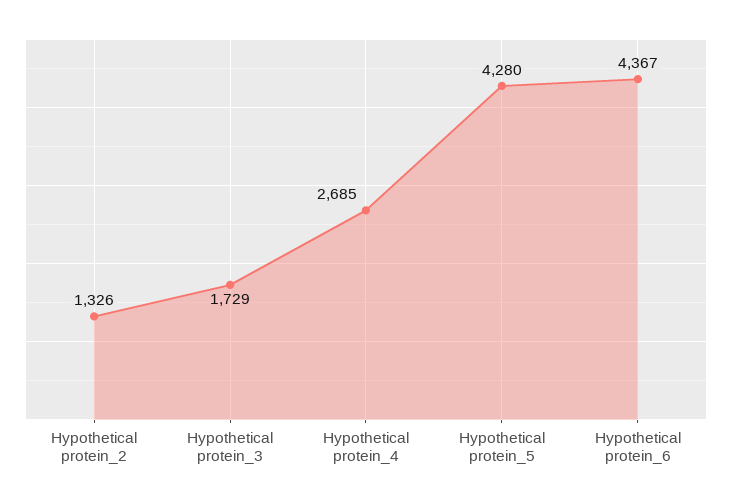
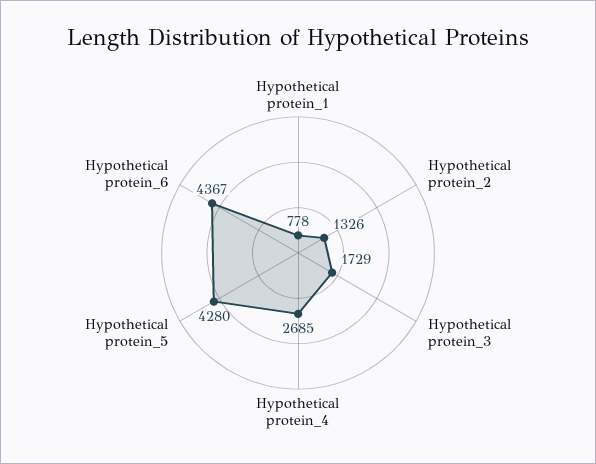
Hypothetical protein_1: none -> 778

